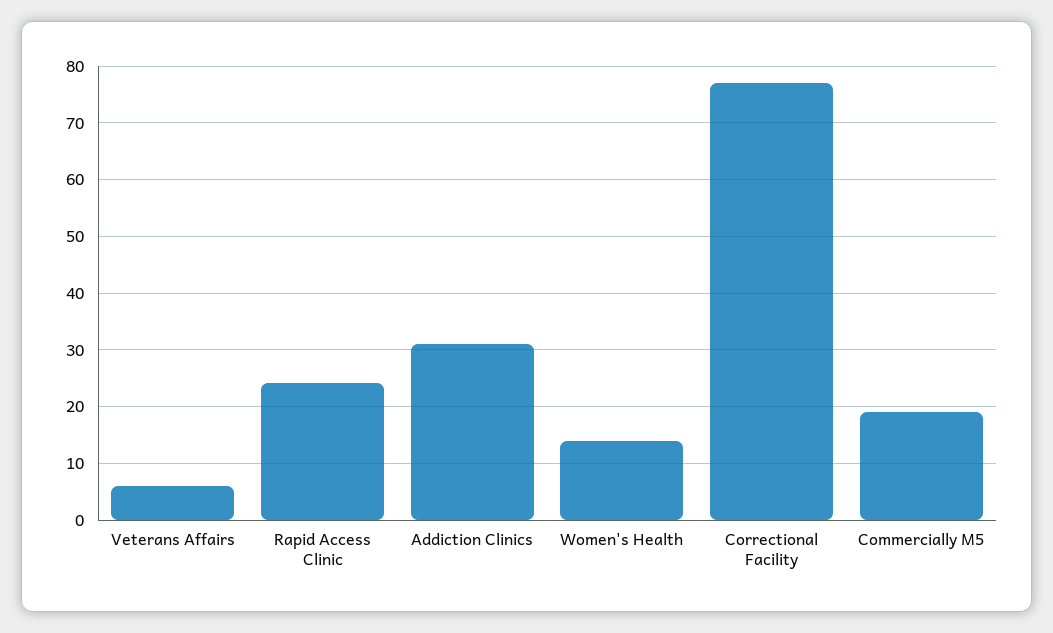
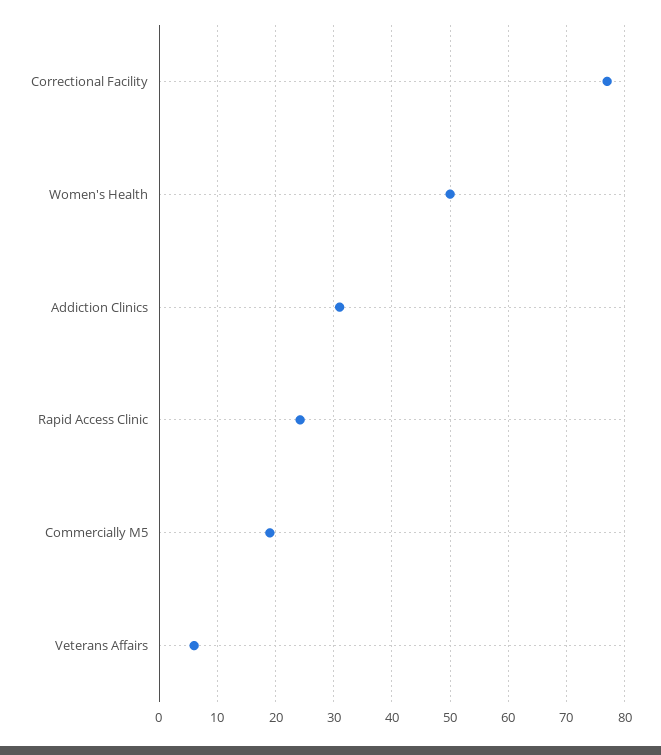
Women's Health: 14 -> 50

